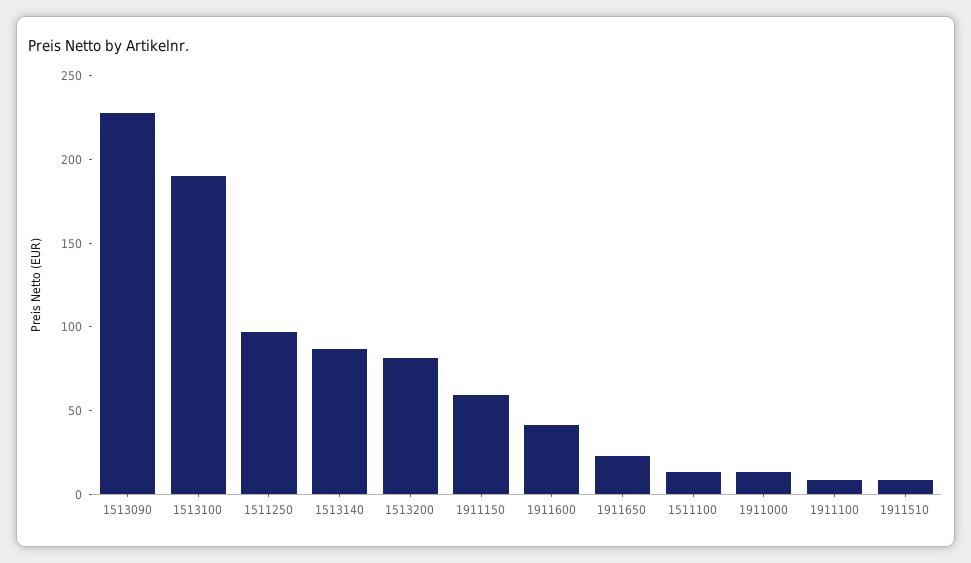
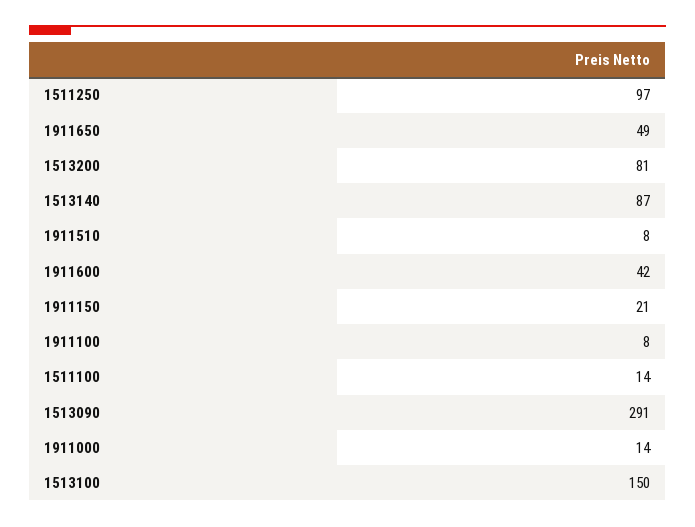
1513090: 230 -> 291
1513100: 190 -> 150
1911150: 60 -> 21
1911650: 20 -> 49

